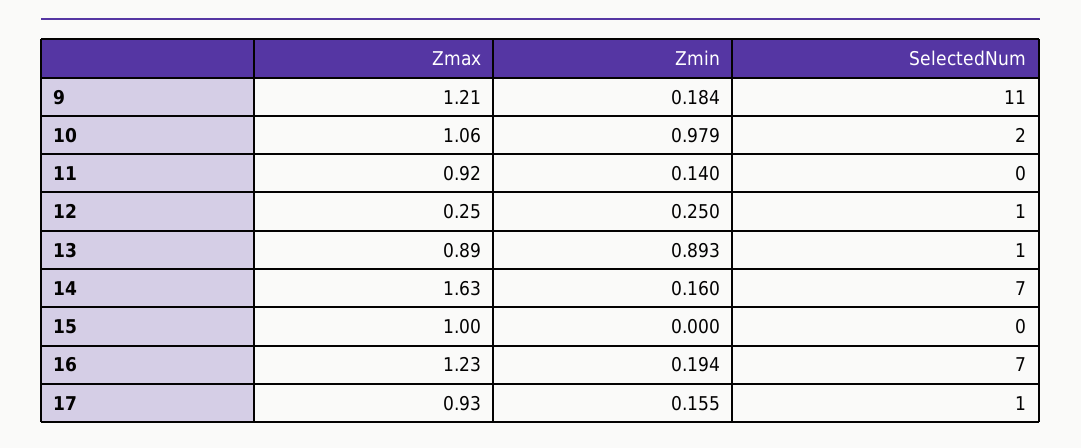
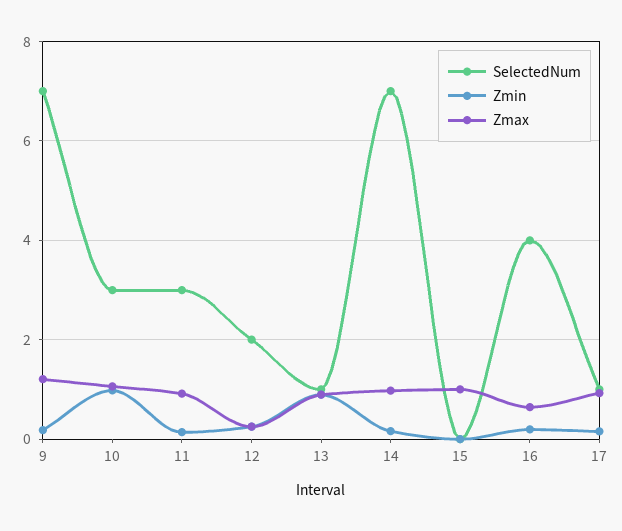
SelectedNum, 9: 11 -> 7
SelectedNum, 10: 2 -> 3
SelectedNum, 11: 0 -> 3
SelectedNum, 12: 1 -> 2
Zmax, 14: 1.63 -> 1
Zmax, 16: 1.23 -> 0.6
SelectedNum, 16: 7 -> 4

